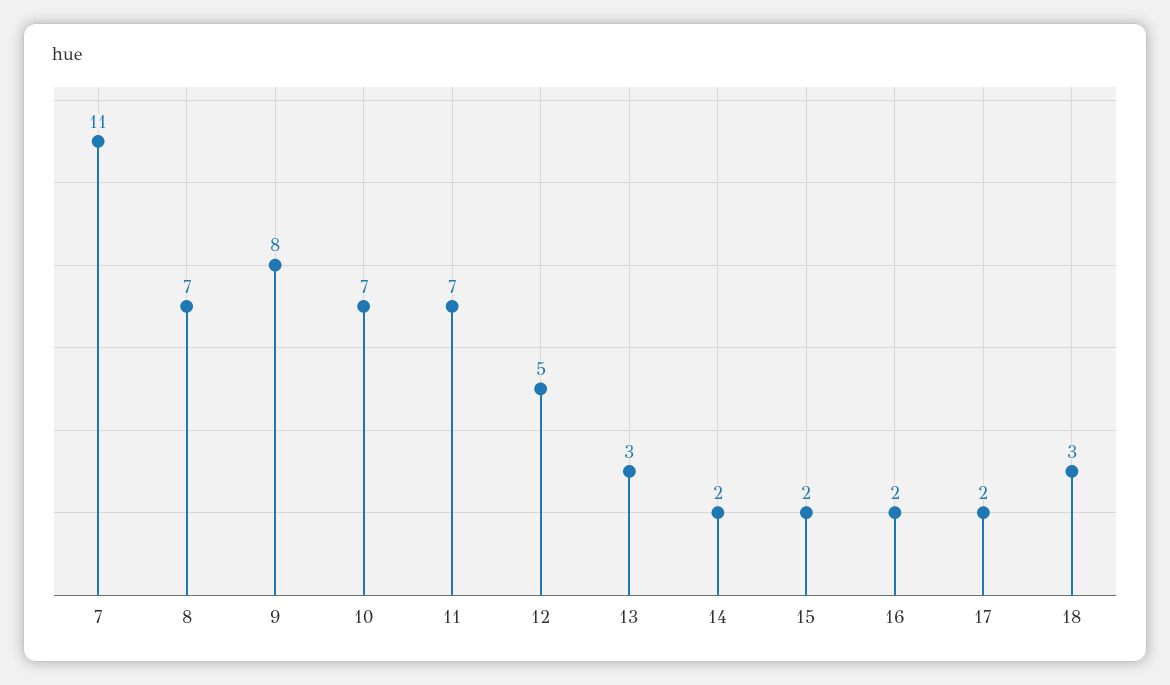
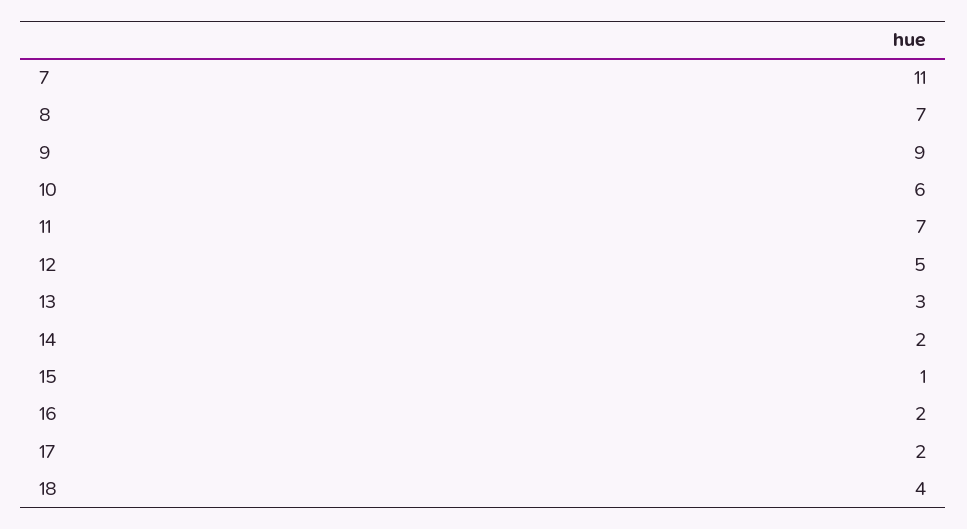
9: 8 -> 9
10: 7 -> 6
15: 2 -> 1
18: 3 -> 4

